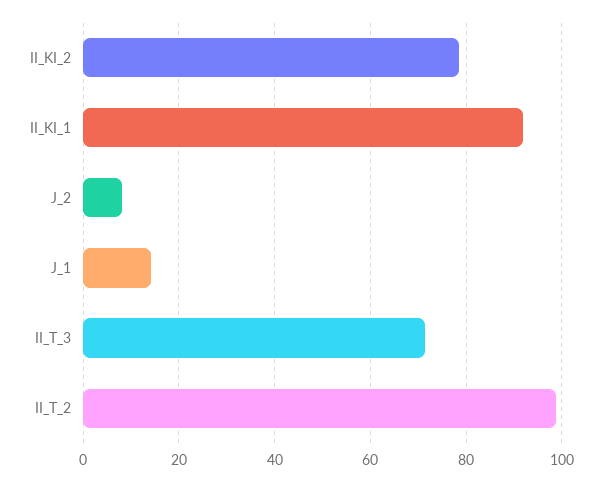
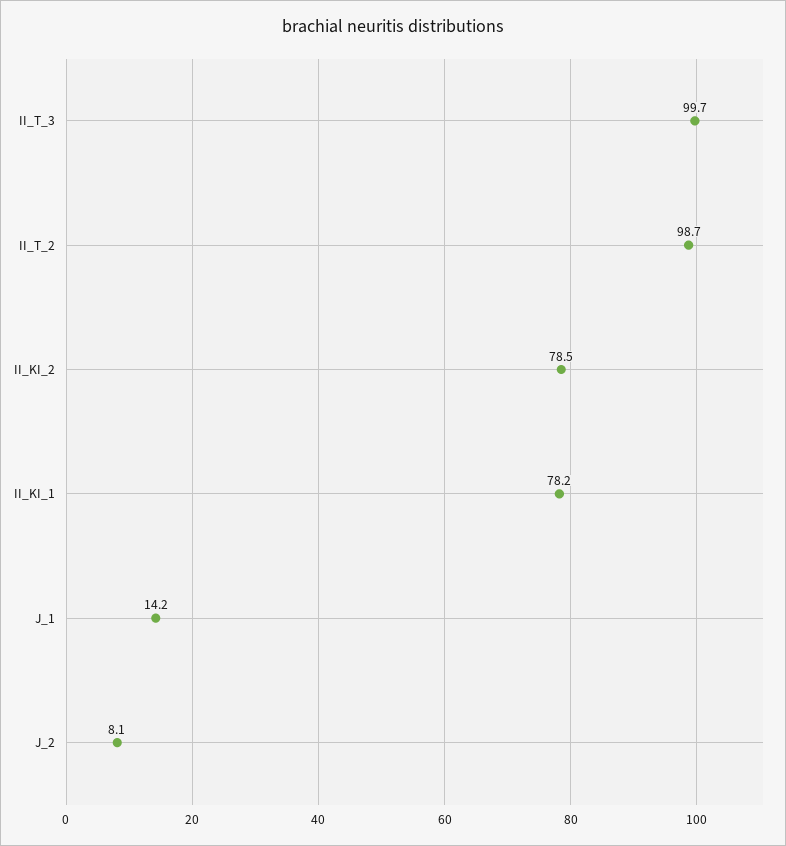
II_KI_1: 92 -> 78.2
II_T_3: 72 -> 99.7

